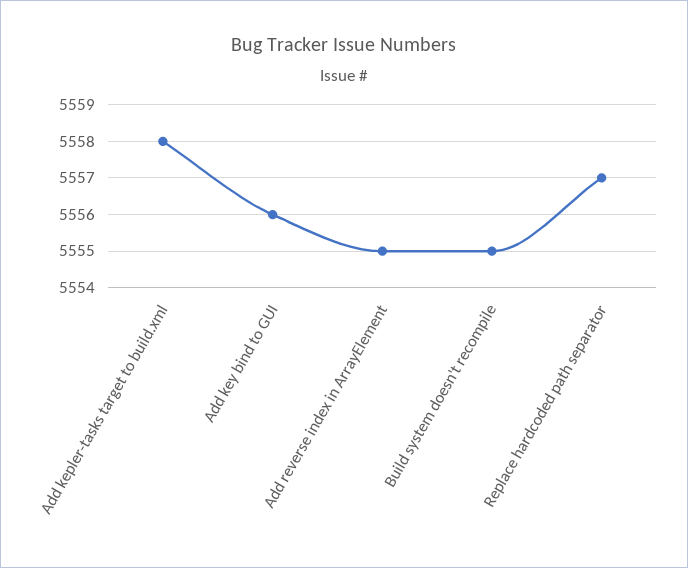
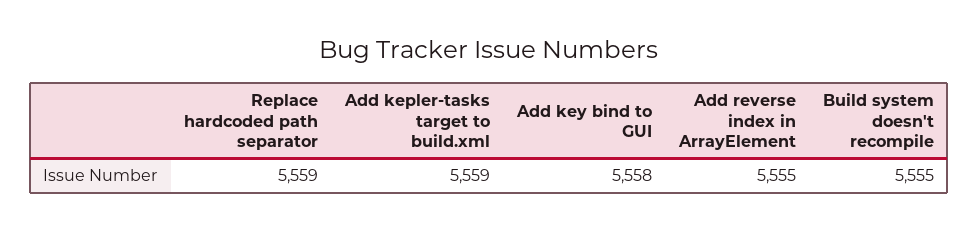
Add kepler-tasks target to build.xml: 5558 -> 5559
Add key bind to GUI: 5556 -> 5558
Replace hardcoded path separator: 5557 -> 5559

